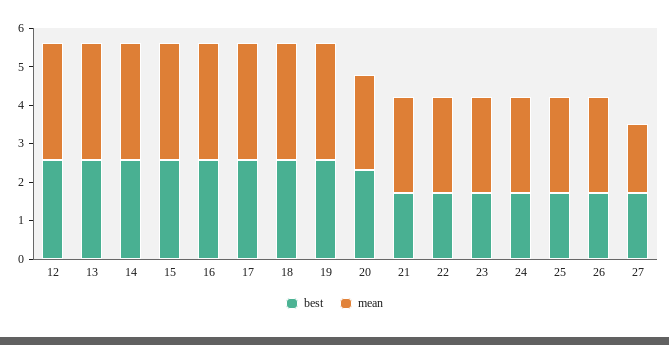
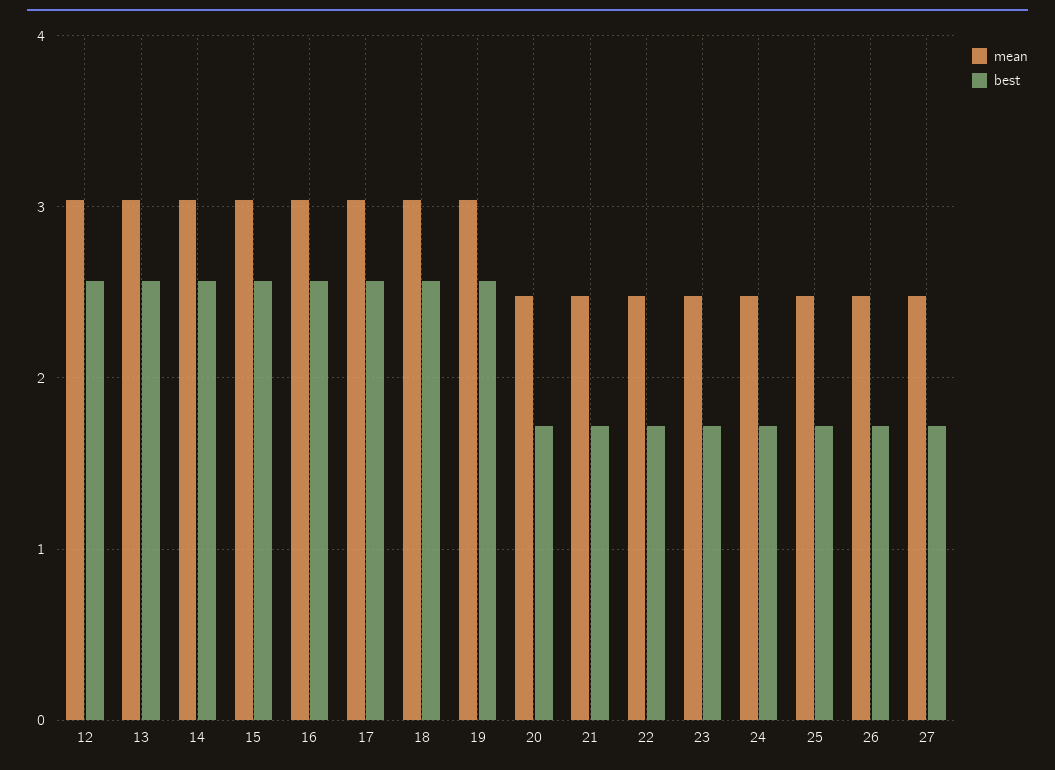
best, 20: 2.25 -> 1.7
mean, 27: 1.75 -> 2.5

